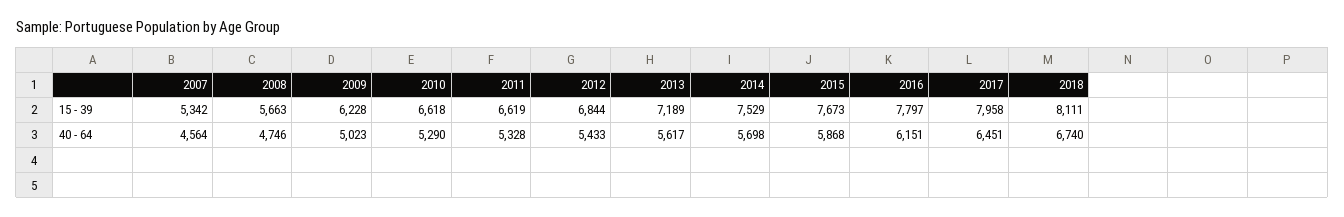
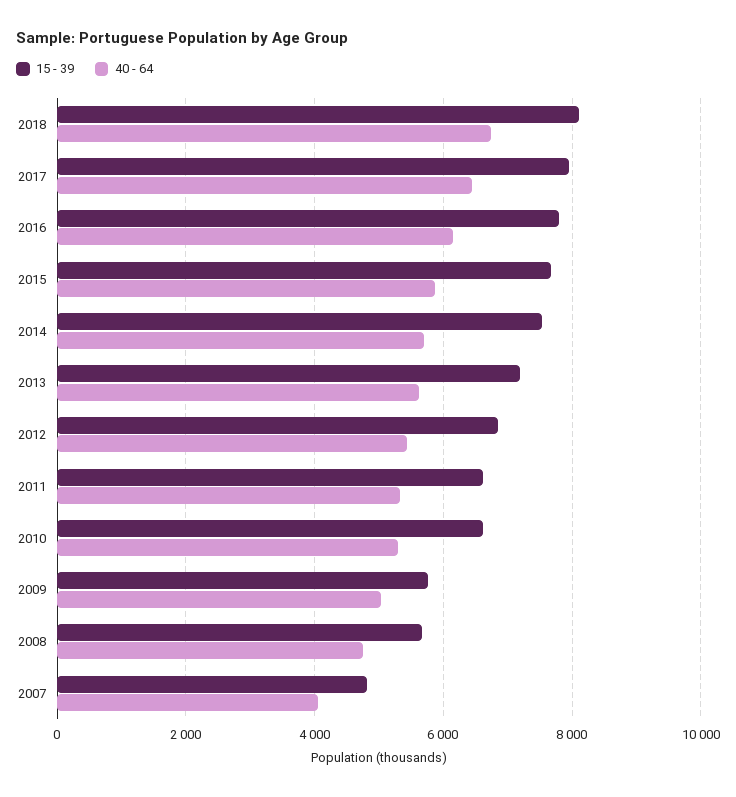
15 - 39, 2007: 5342 -> 4800
15 - 39, 2009: 6228 -> 5800
40 - 64, 2007: 4564 -> 4000

